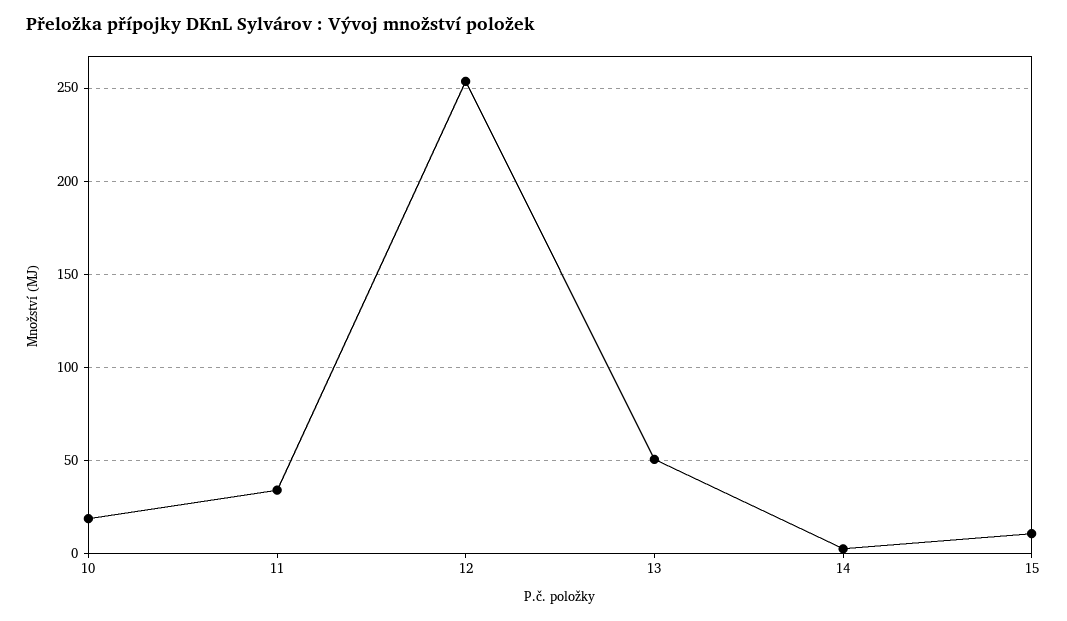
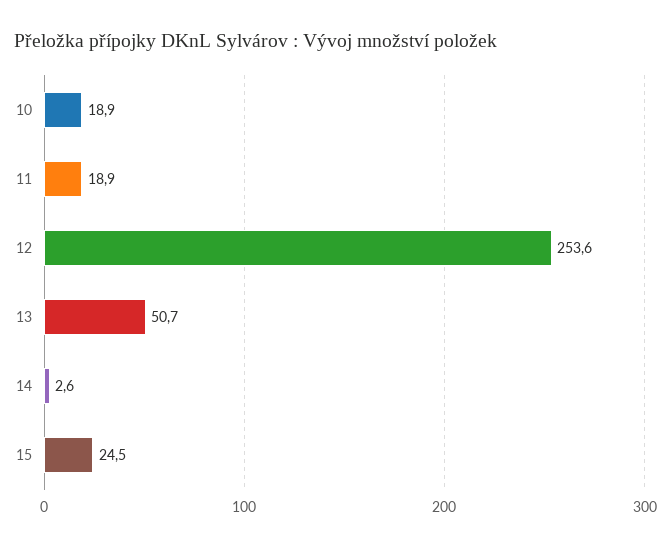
11: 35 -> 18.9
15: 10 -> 24.5

